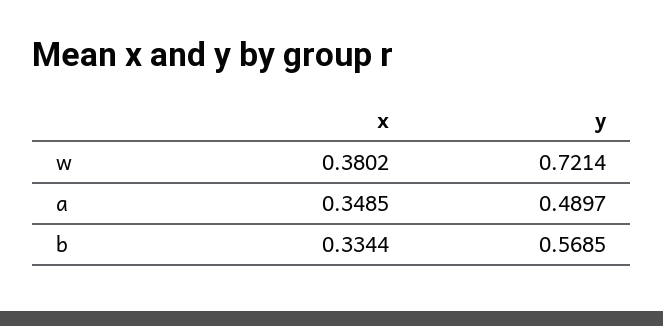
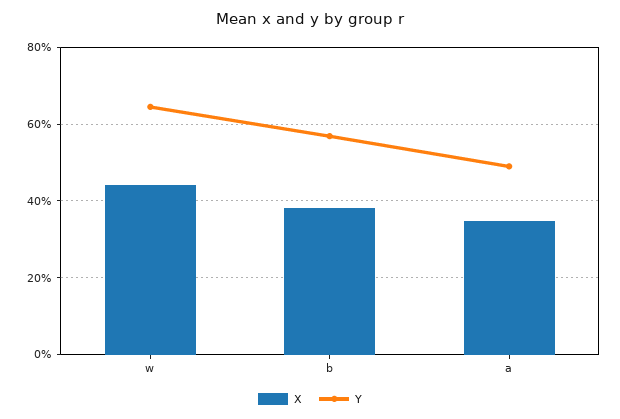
x, w: 0.3802 -> 0.44
y, w: 0.7214 -> 0.64
x, b: 0.3344 -> 0.38

